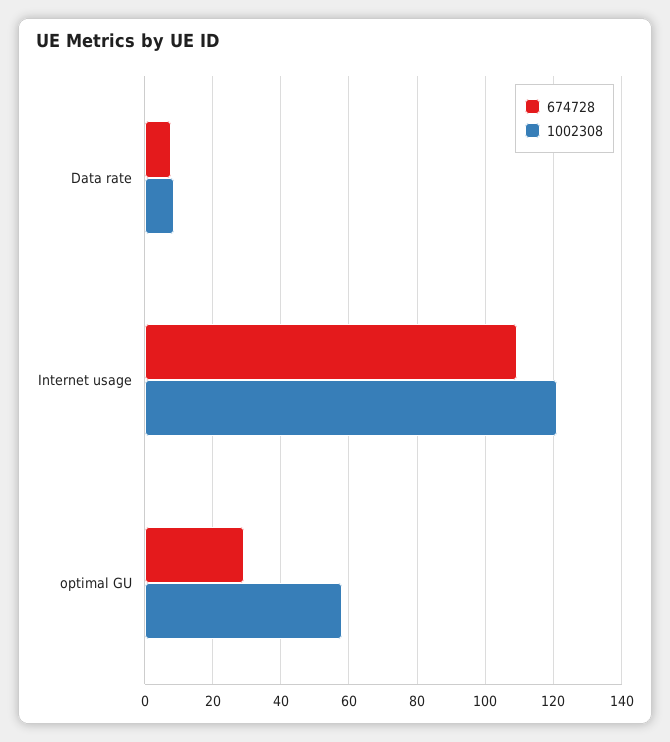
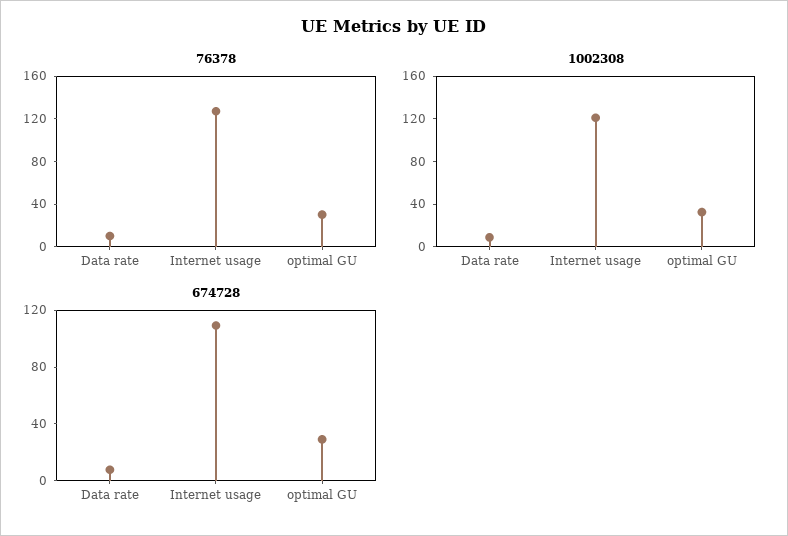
1002308, optimal GU: 58 -> 30
76378, Data rate: none -> 10
76378, Internet usage: none -> 130
76378, optimal GU: none -> 30

